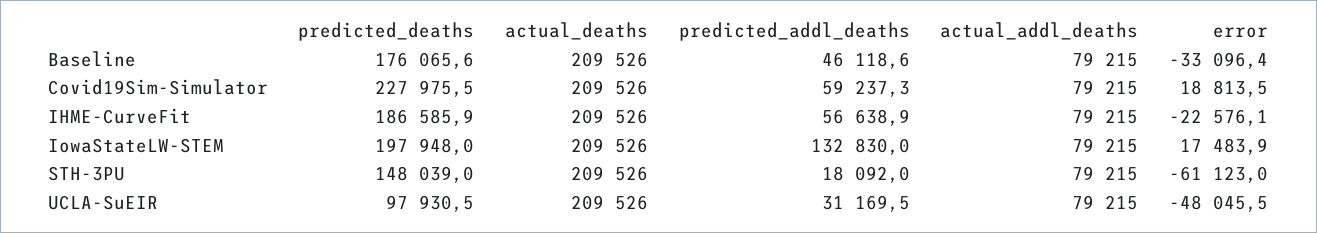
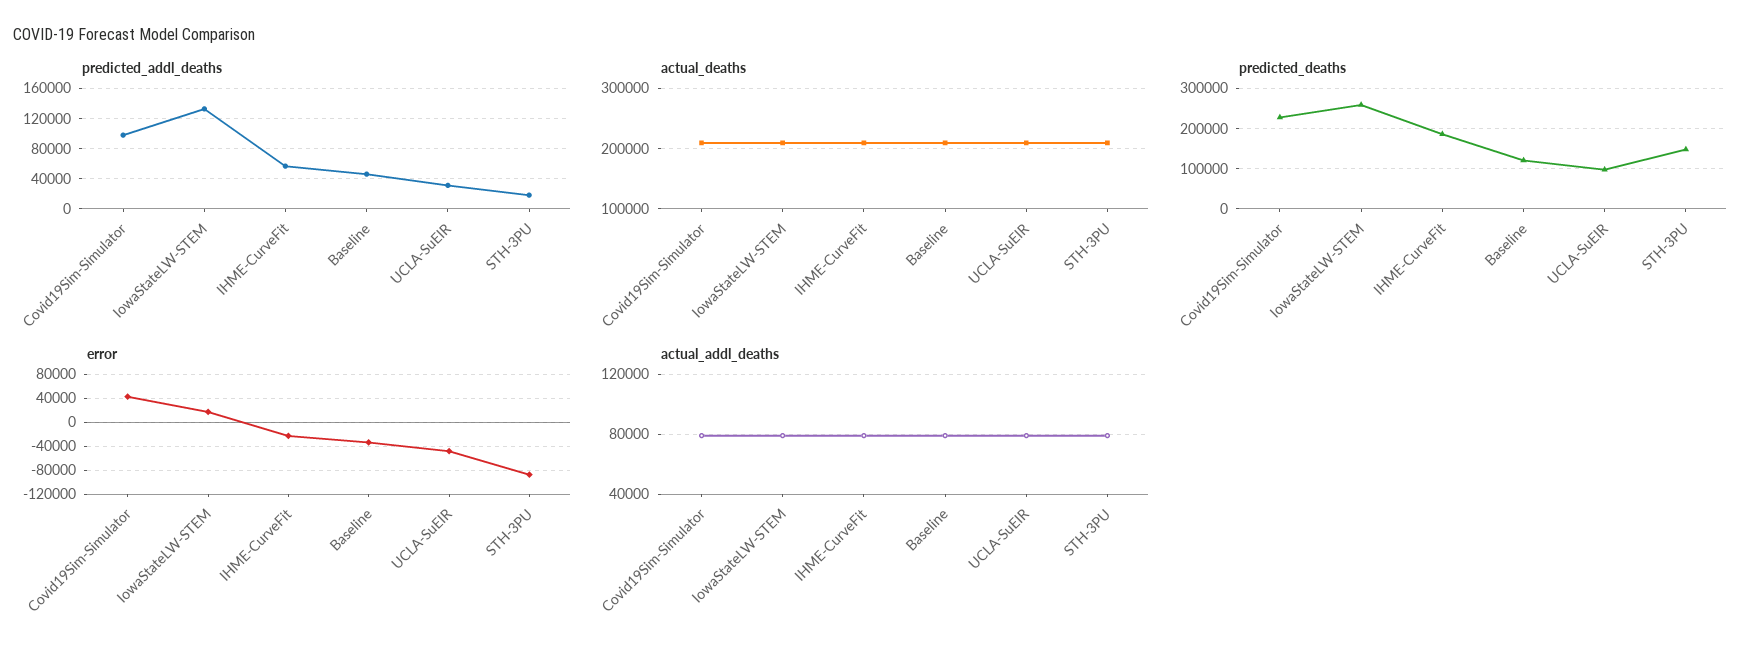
predicted_deaths, Baseline: 176065.6 -> 120000
predicted_addl_deaths, Covid19Sim-Simulator: 59237.3 -> 100000
error, Covid19Sim-Simulator: 18813.5 -> 40000
predicted_deaths, IowaStateLW-STEM: 197948 -> 260000
error, STH-3PU: -61123 -> -90000

